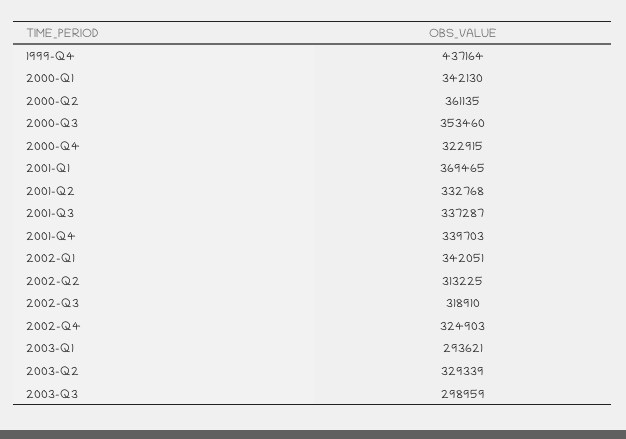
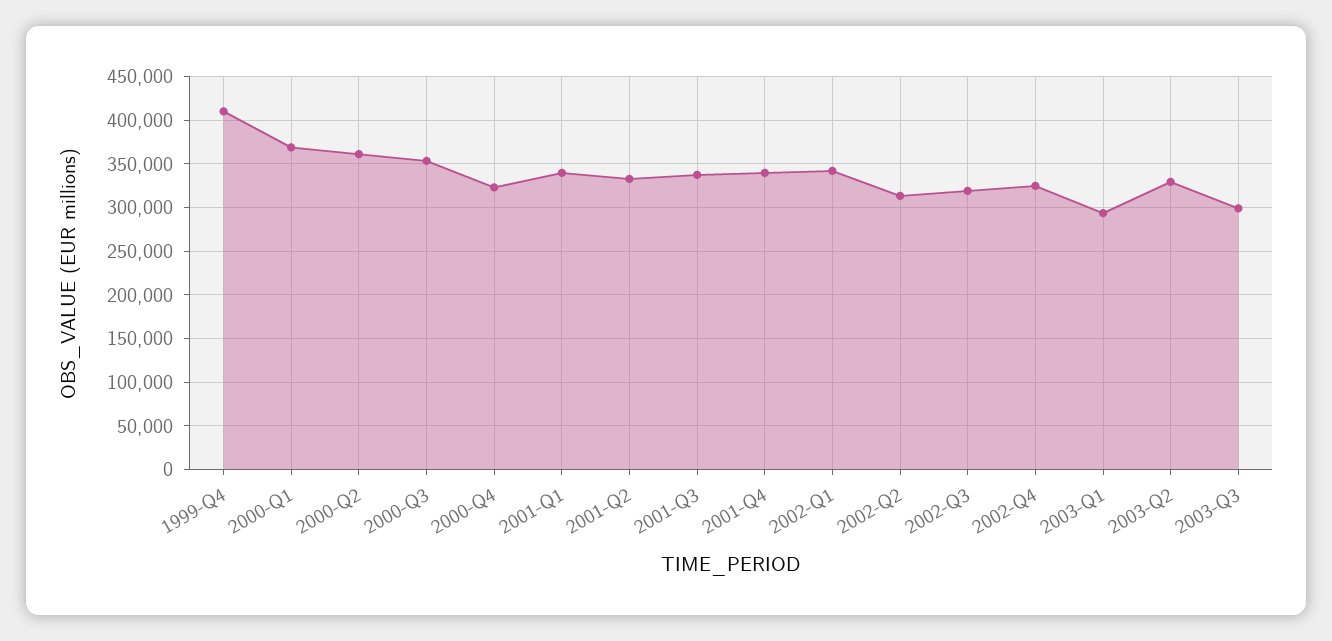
1999-Q4: 437164 -> 410000
2000-Q1: 342130 -> 370000
2001-Q1: 369465 -> 340000

